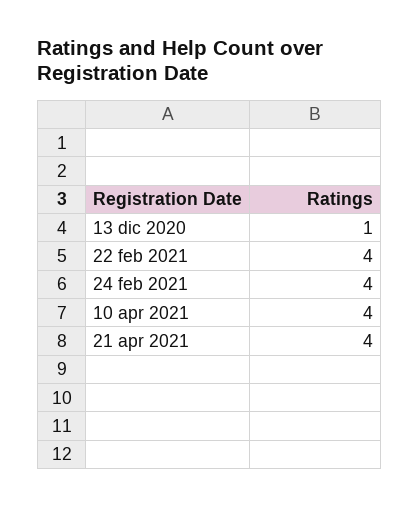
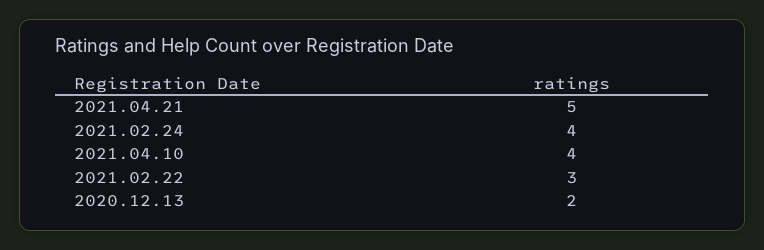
13 dic 2020: 1 -> 2
22 feb 2021: 4 -> 3
21 apr 2021: 4 -> 5

